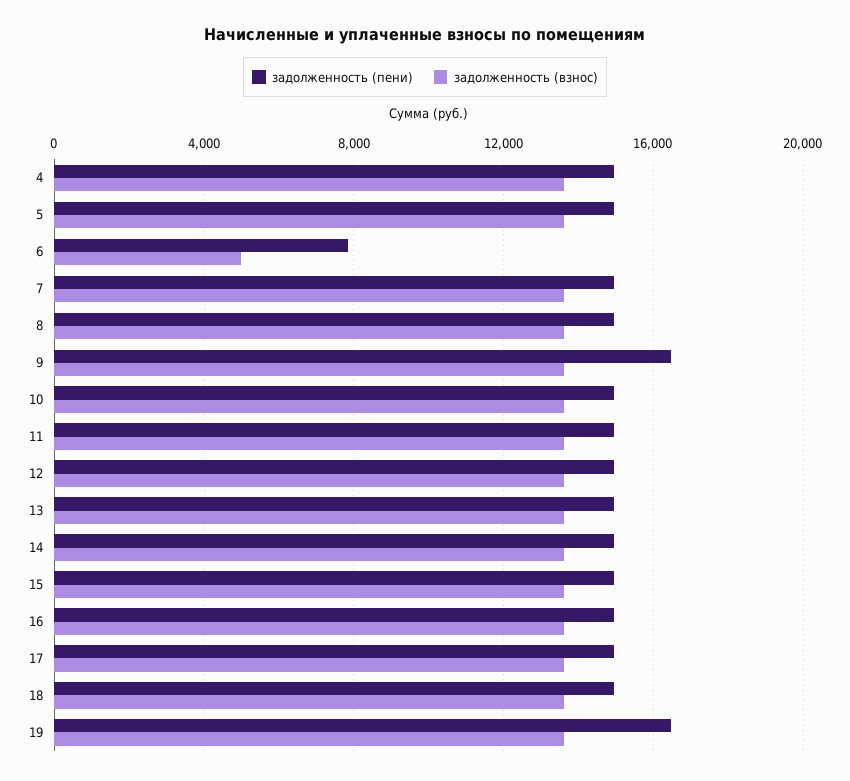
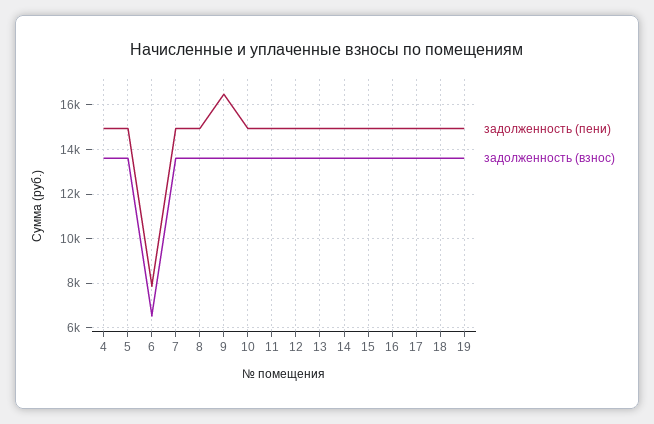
задолженность (взнос), 6: 5000 -> 6500
задолженность (пени), 19: 16500 -> 15000

